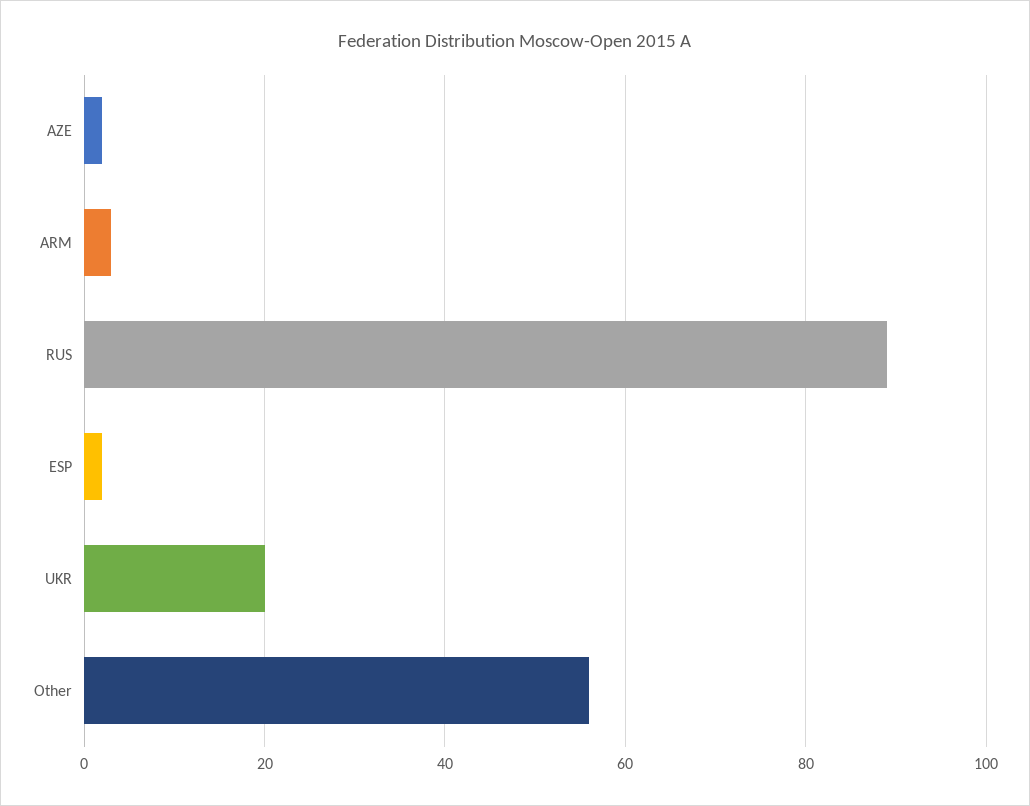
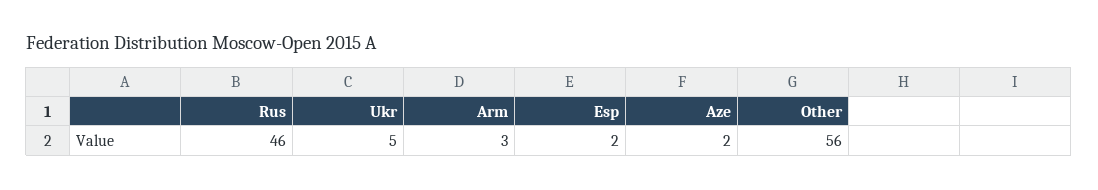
RUS: 90 -> 46
UKR: 20 -> 5

